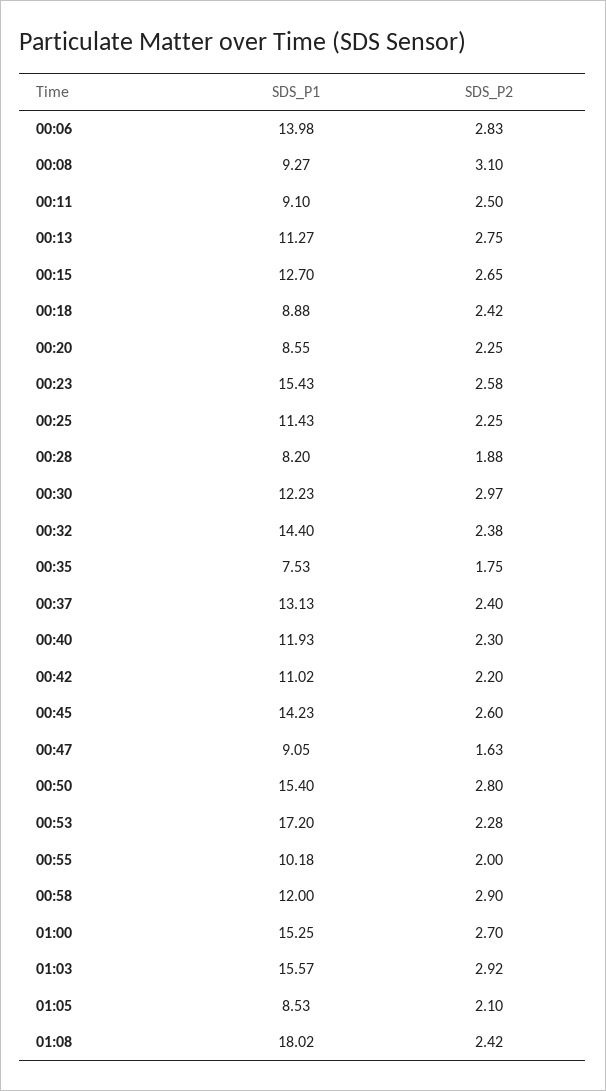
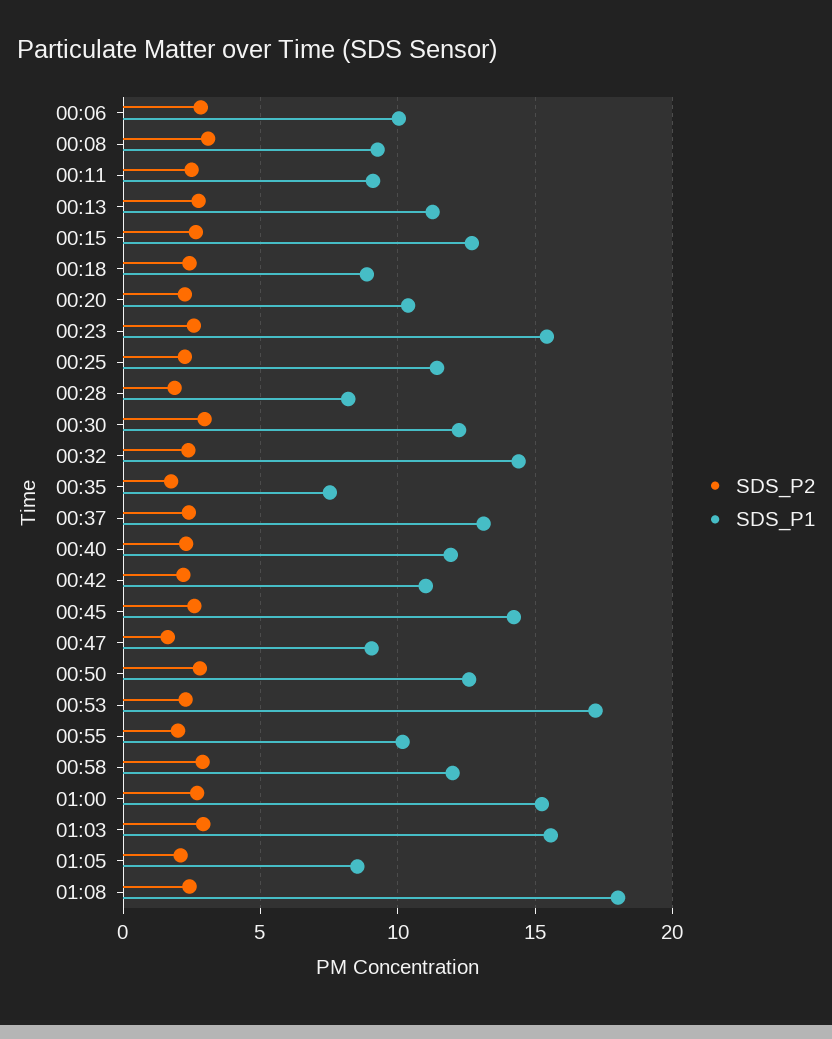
SDS_P1, 00:06: 13.98 -> 10
SDS_P1, 00:20: 8.55 -> 10.5
SDS_P1, 00:50: 15.4 -> 12.5

